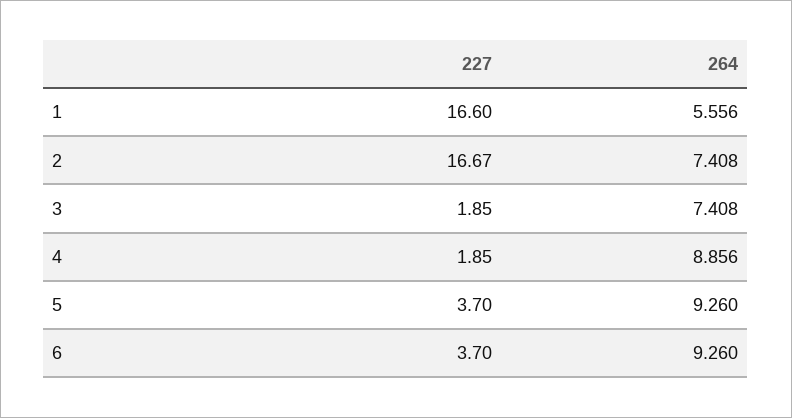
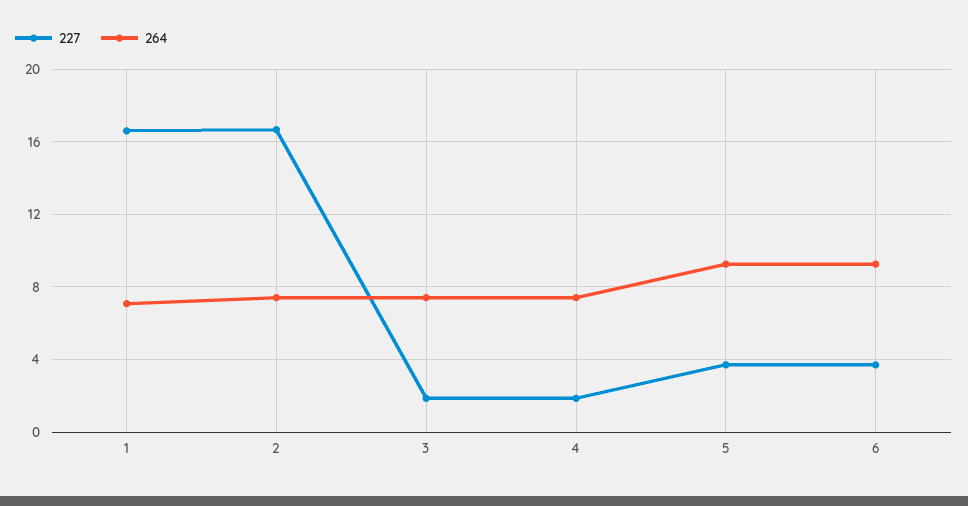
264, 1: 5.556 -> 7
264, 4: 8.856 -> 7.5

